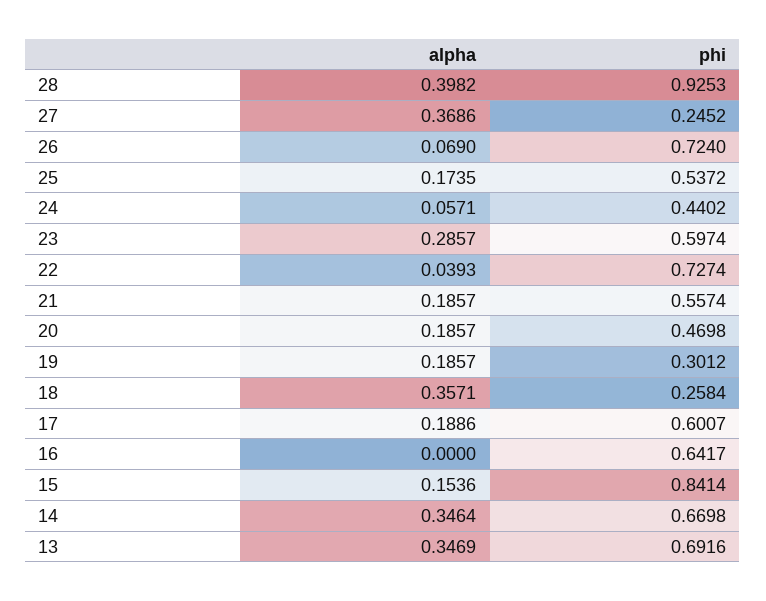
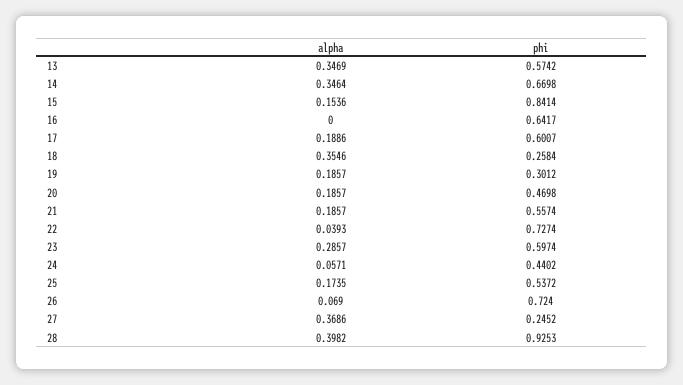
alpha, 18: 0.3571 -> 0.3546
phi, 13: 0.6916 -> 0.5742

